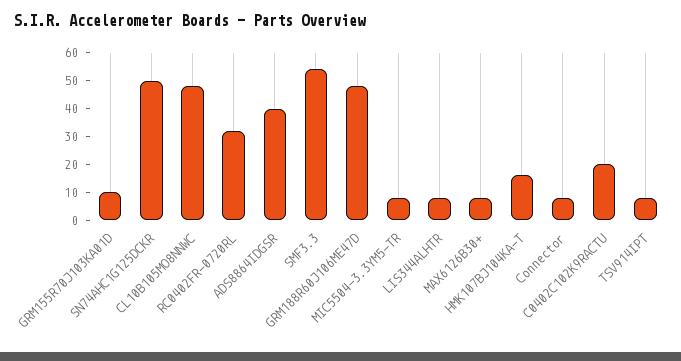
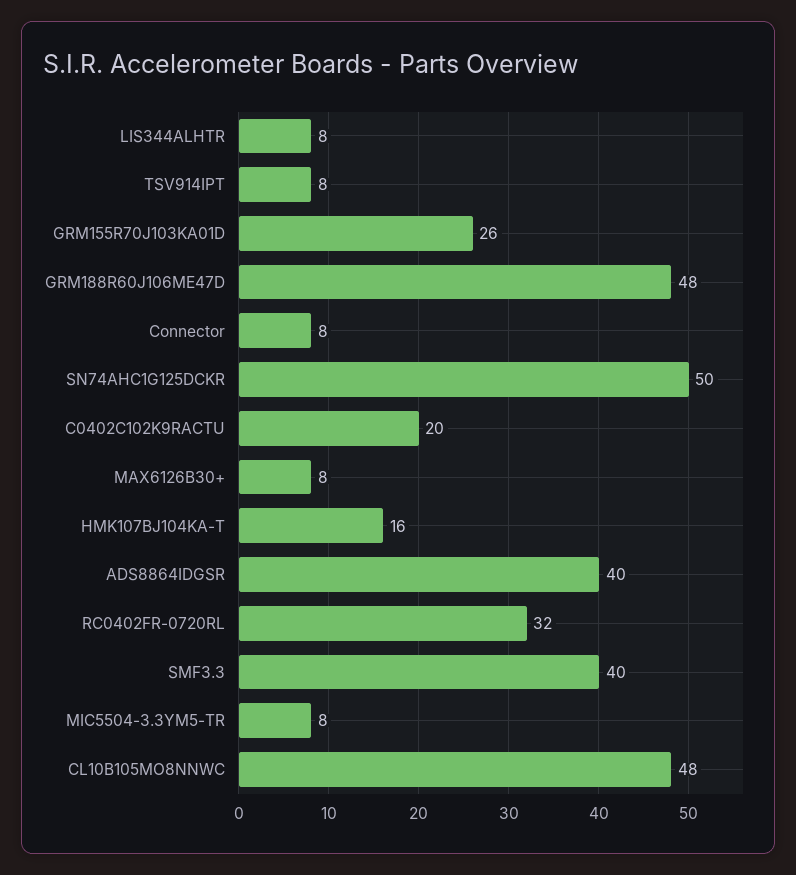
GRM155R70J103KA01D: 10 -> 26
SMF3.3: 55 -> 40

